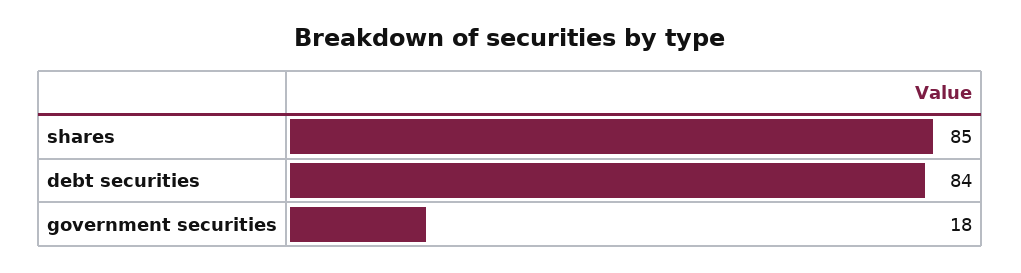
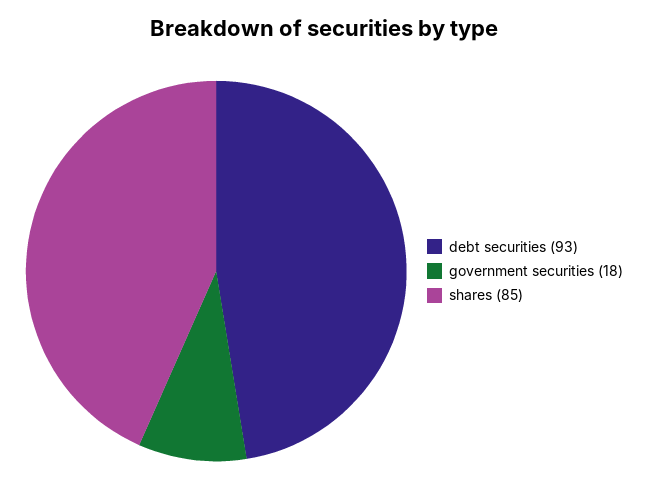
debt securities: 84 -> 93

